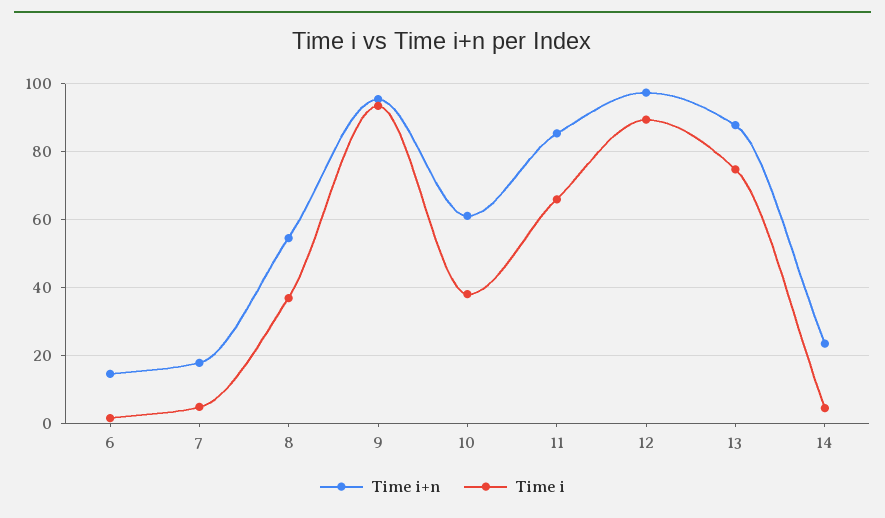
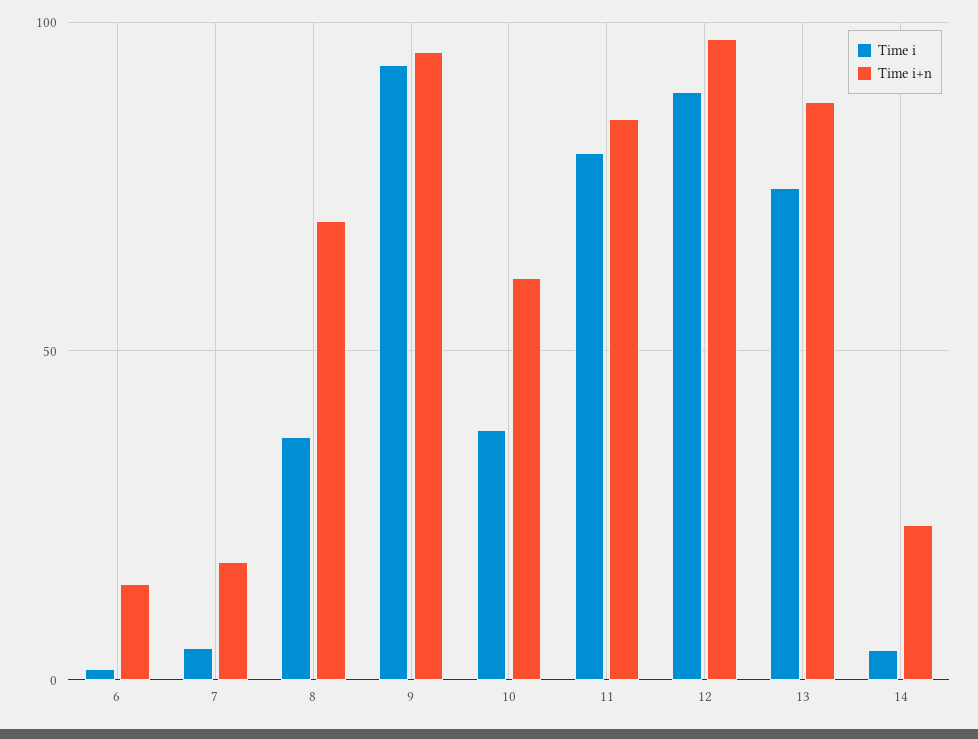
Time i+n, 8: 54 -> 70
Time i, 11: 66 -> 80

